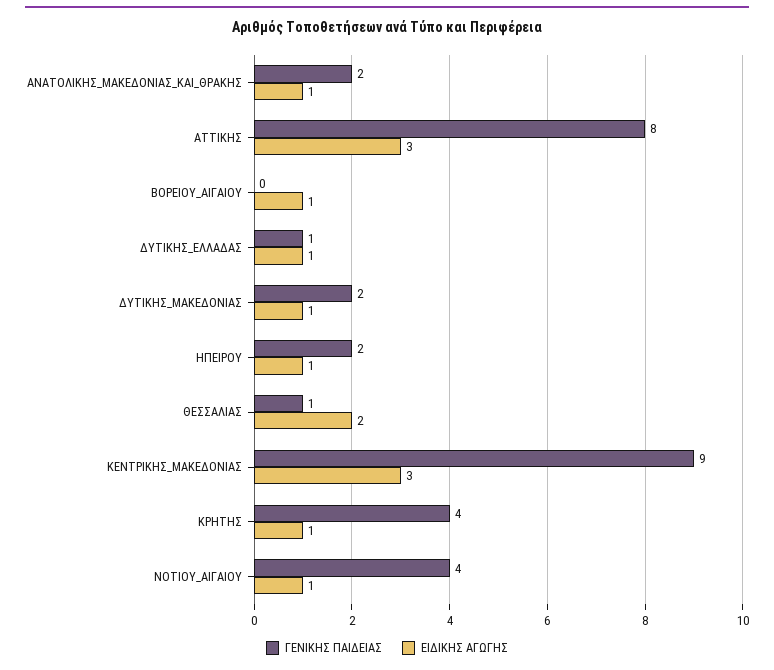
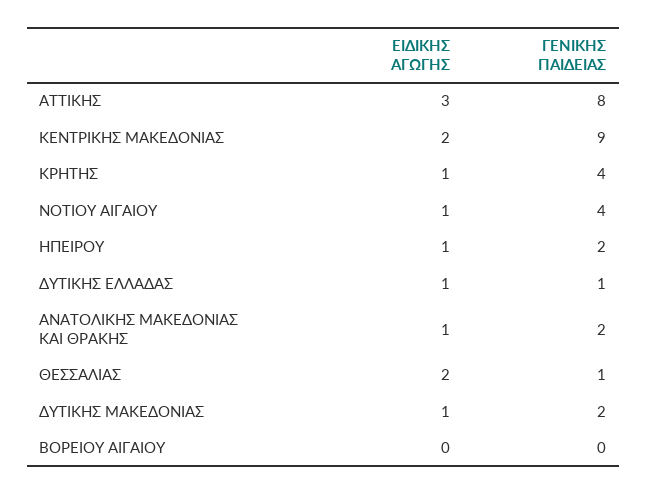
ΕΙΔΙΚΗΣ ΑΓΩΓΗΣ, ΒΟΡΕΙΟΥ_ΑΙΓΑΙΟΥ: 1 -> 0
ΕΙΔΙΚΗΣ ΑΓΩΓΗΣ, ΚΕΝΤΡΙΚΗΣ_ΜΑΚΕΔΟΝΙΑΣ: 3 -> 2

